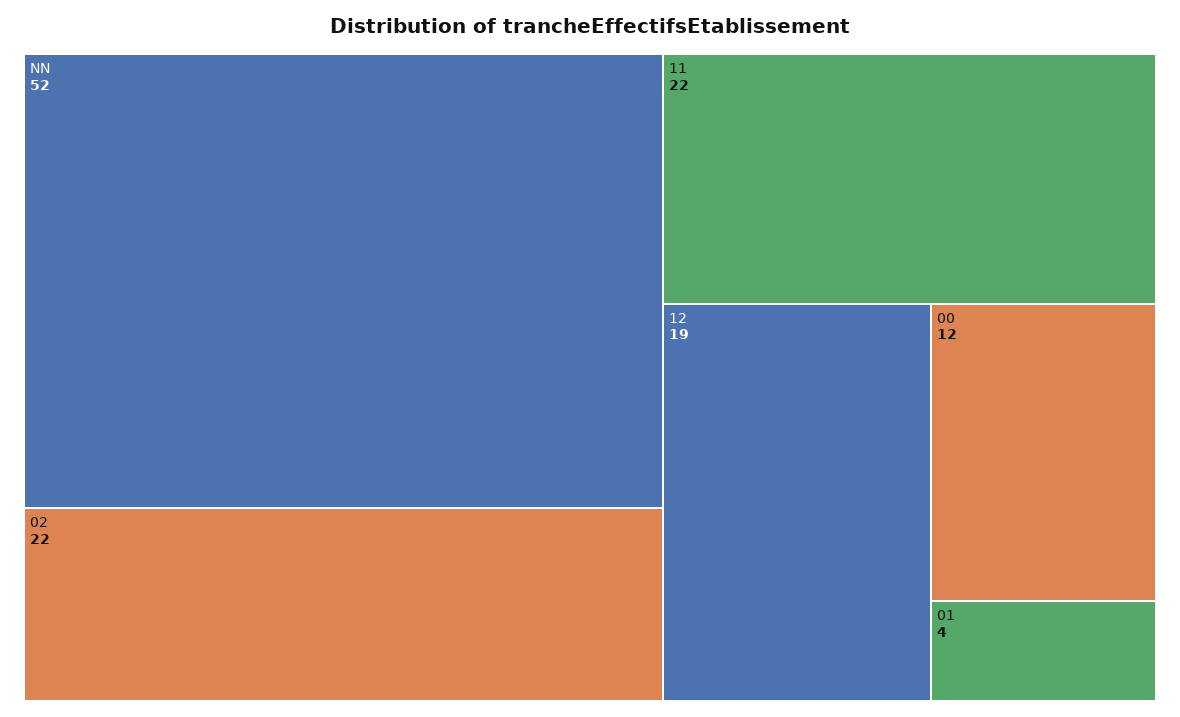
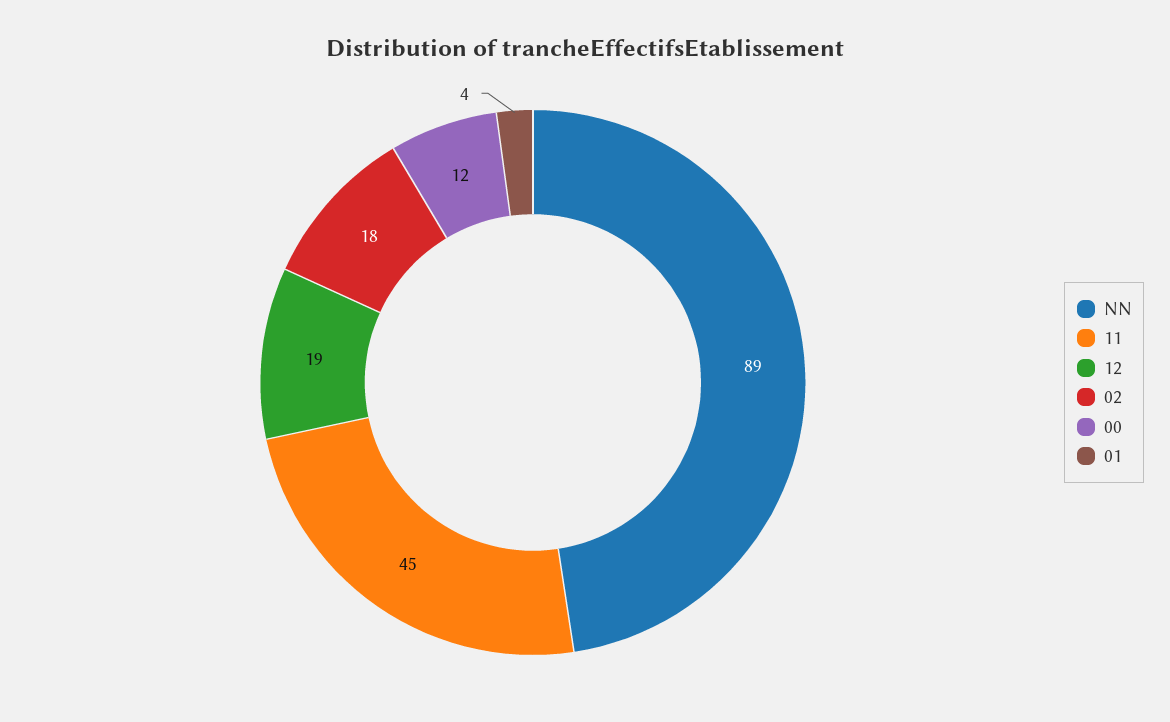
NN: 52 -> 89
02: 22 -> 18
11: 22 -> 45

